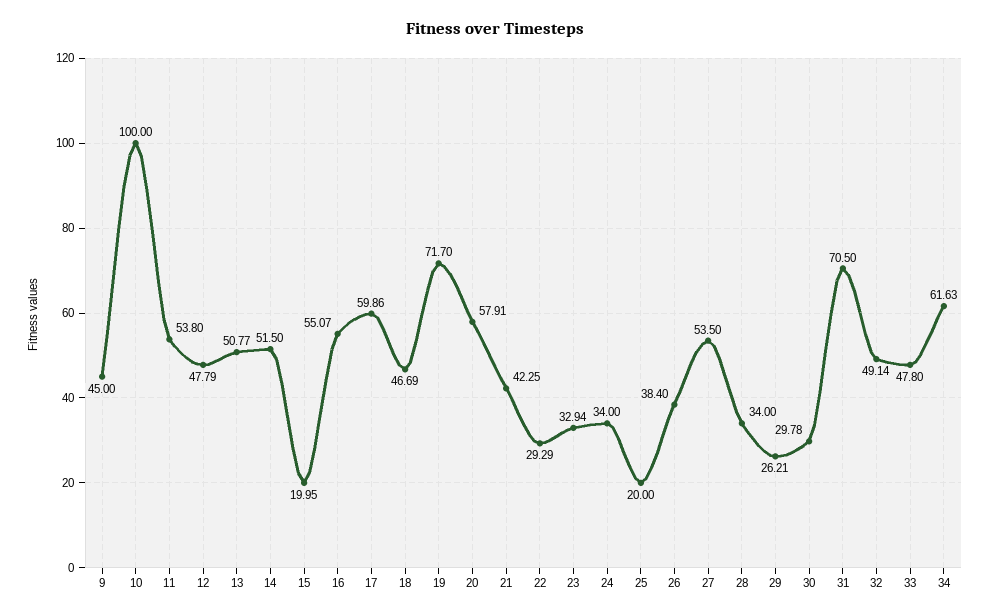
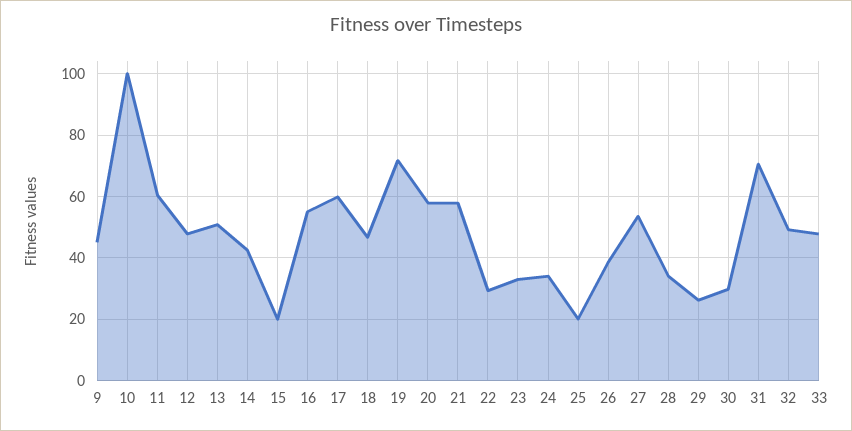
11: 53.8 -> 60
14: 51.5 -> 42
21: 42.25 -> 58
34: 61.63 -> none

